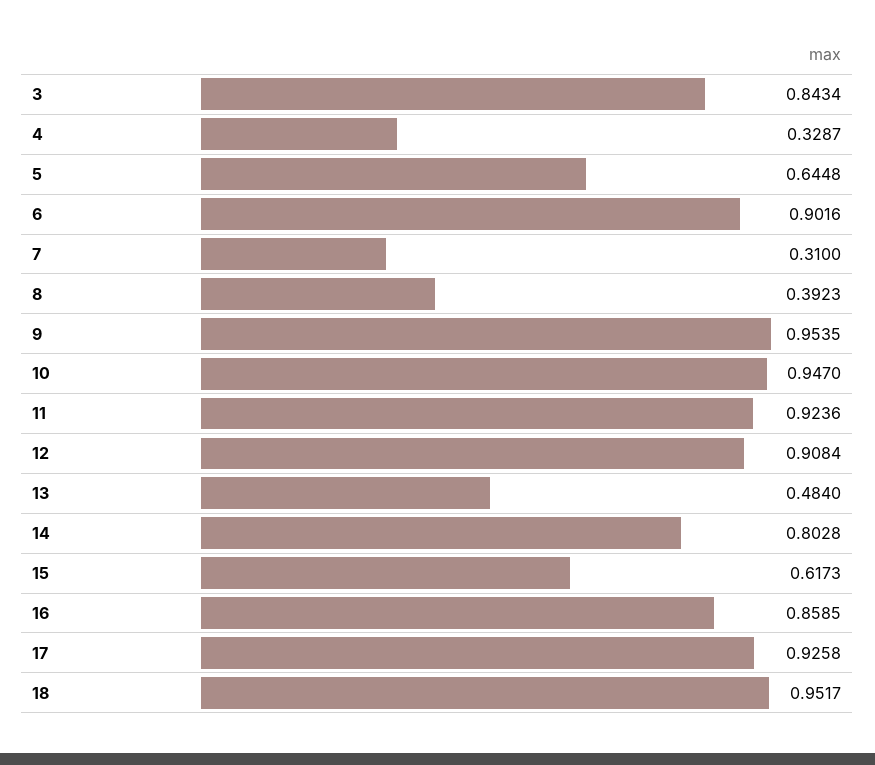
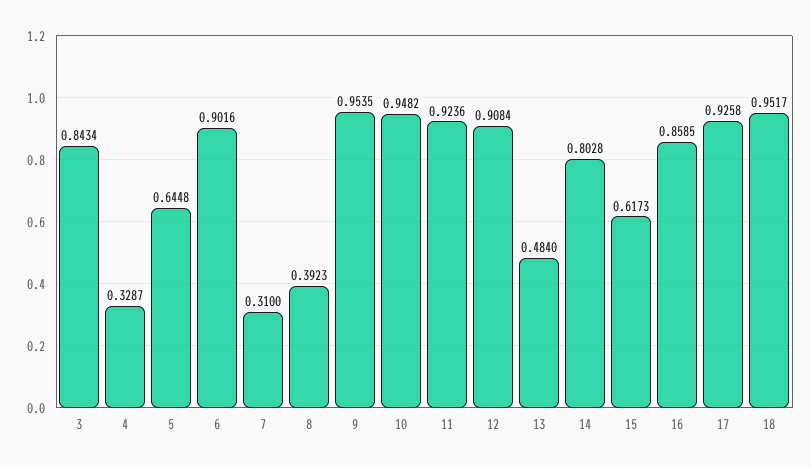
10: 0.947 -> 0.9482

